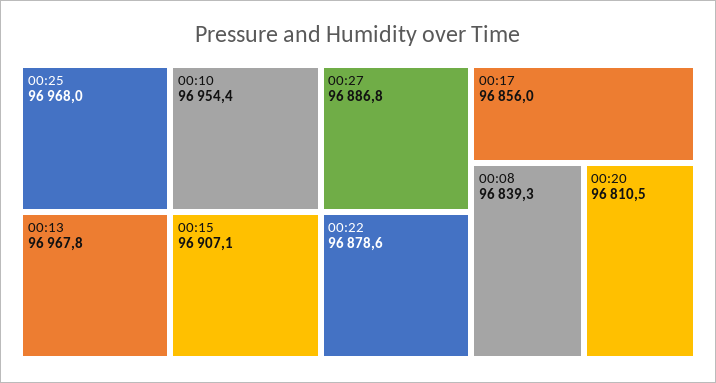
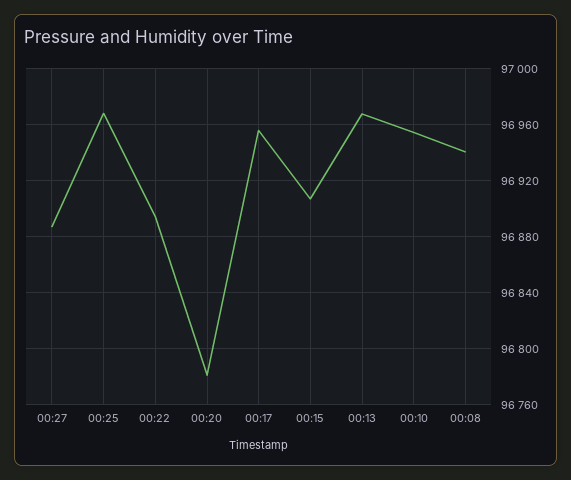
00:22: 96878.6 -> 96895
00:17: 96856 -> 96955
00:08: 96839.3 -> 96940
00:20: 96810.5 -> 96780

